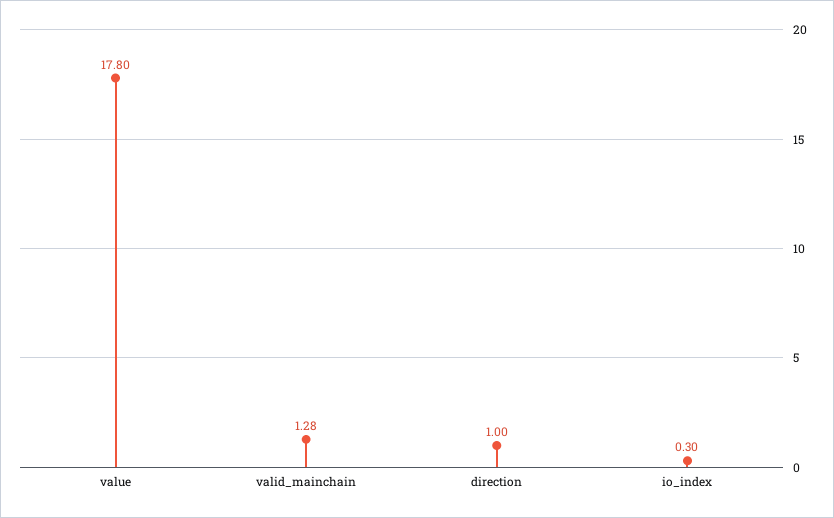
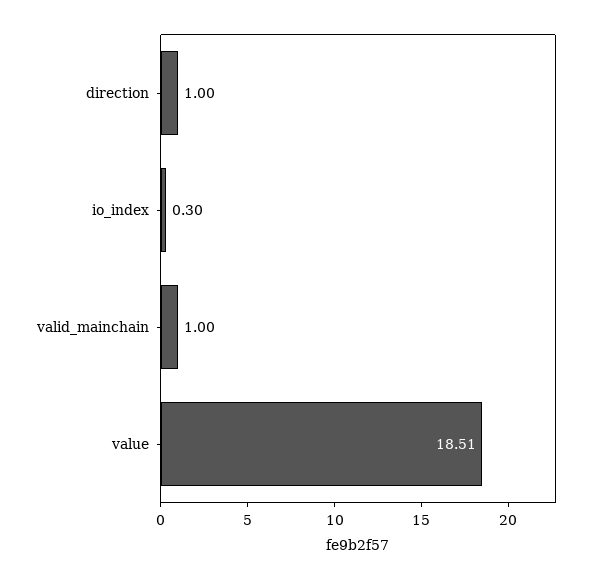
value: 17.8 -> 18.51
valid_mainchain: 1.28 -> 1

